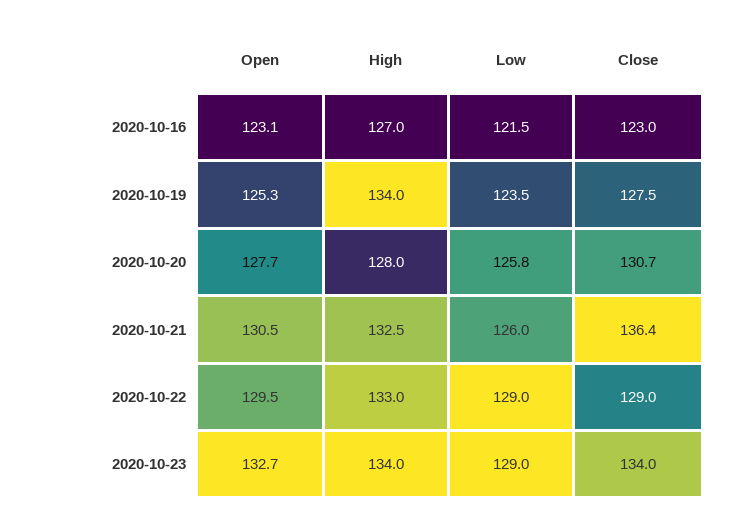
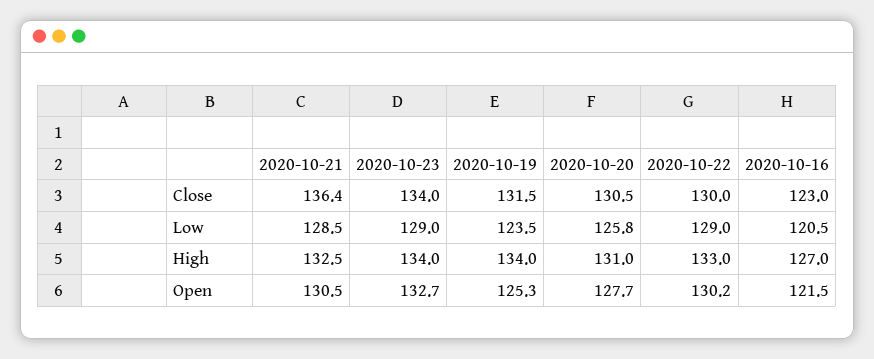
Open, 2020-10-16: 123.1 -> 121.5
Low, 2020-10-16: 121.5 -> 120.5
Close, 2020-10-19: 127.5 -> 131.5
High, 2020-10-20: 128 -> 131
Close, 2020-10-20: 130.7 -> 130.5
Low, 2020-10-21: 126 -> 128.5
Open, 2020-10-22: 129.5 -> 130.2
Close, 2020-10-22: 129 -> 130

